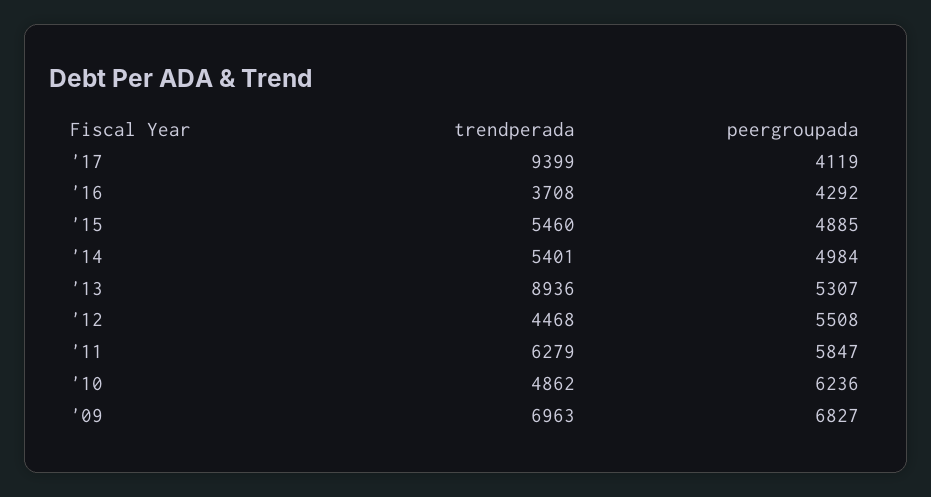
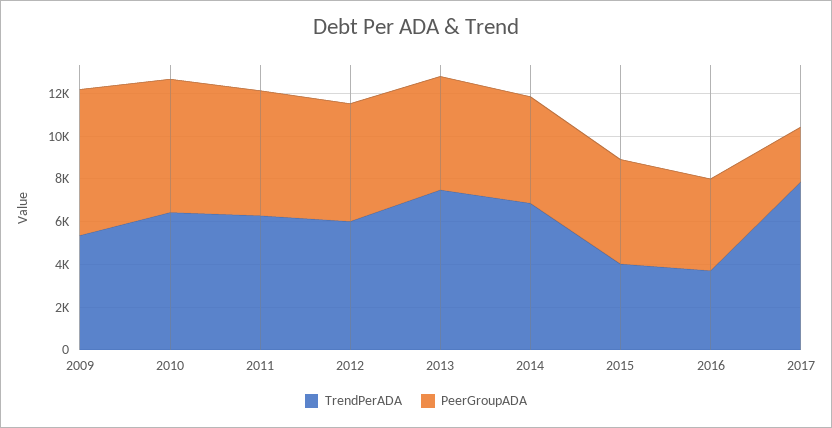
trendperada, '17: 9399 -> 8000
peergroupada, '17: 4119 -> 2500
trendperada, '15: 5460 -> 4000
trendperada, '14: 5401 -> 7000
trendperada, '13: 8936 -> 7500
trendperada, '12: 4468 -> 6000
trendperada, '10: 4862 -> 6500
trendperada, '09: 6963 -> 5500

